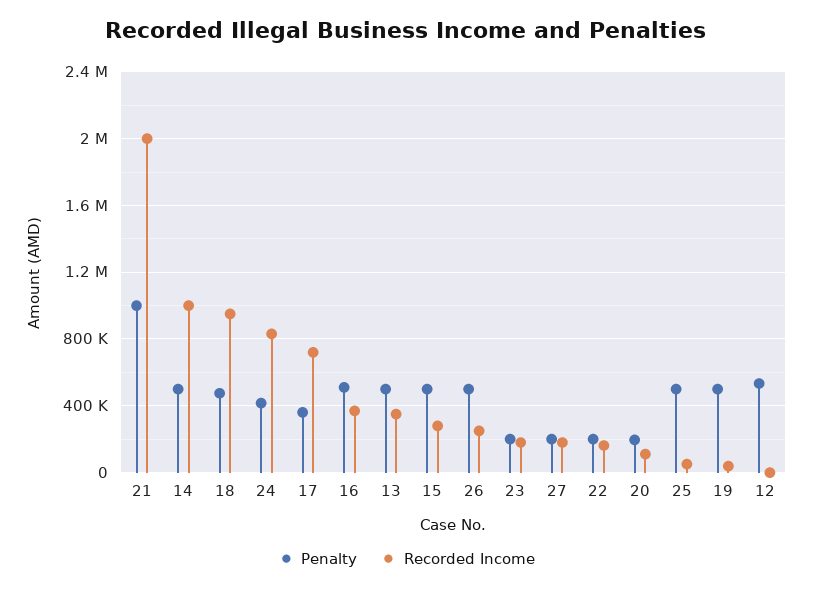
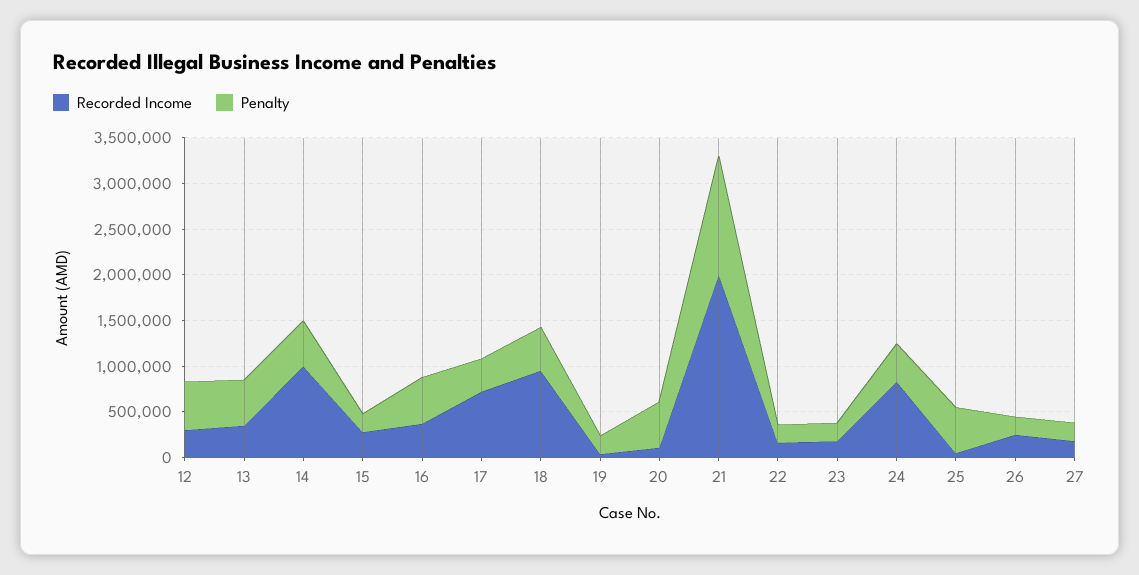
Penalty, 21: 1000000 -> 1300000
Penalty, 15: 500000 -> 200000
Penalty, 26: 500000 -> 200000
Penalty, 20: 200000 -> 500000
Penalty, 19: 500000 -> 200000
Recorded Income, 12: 0 -> 300000

